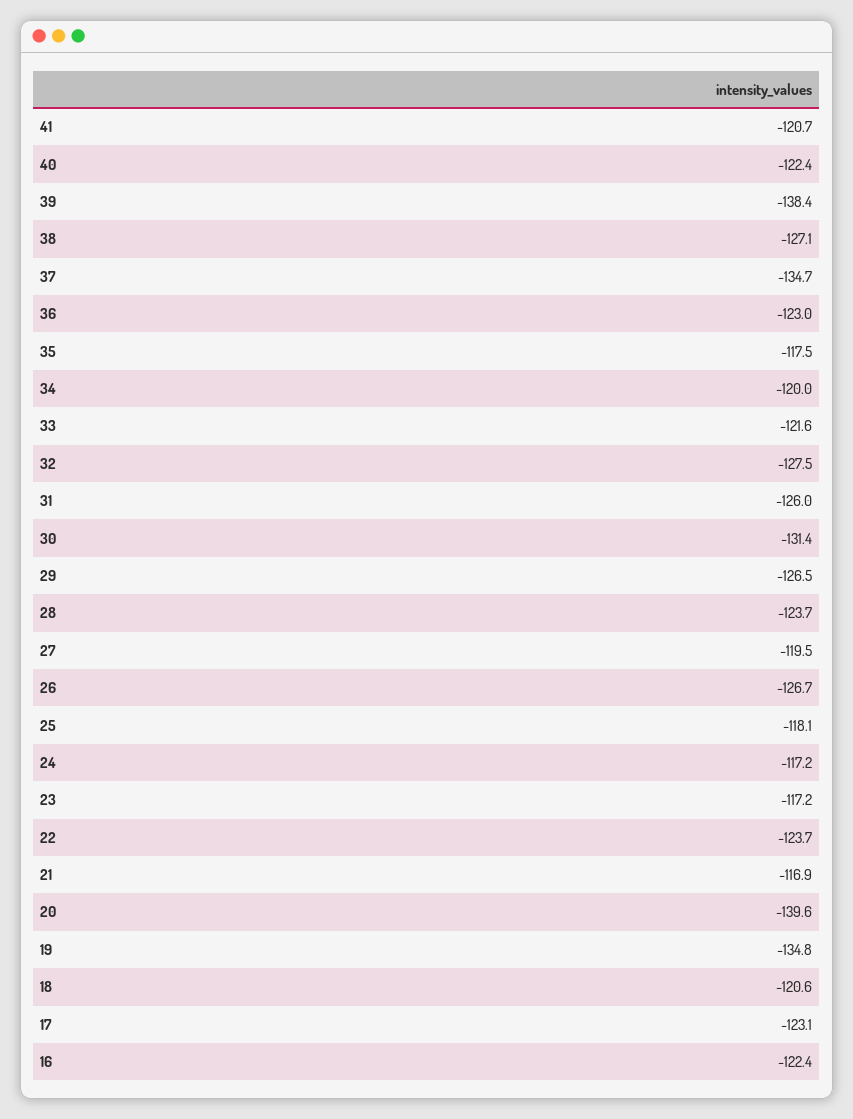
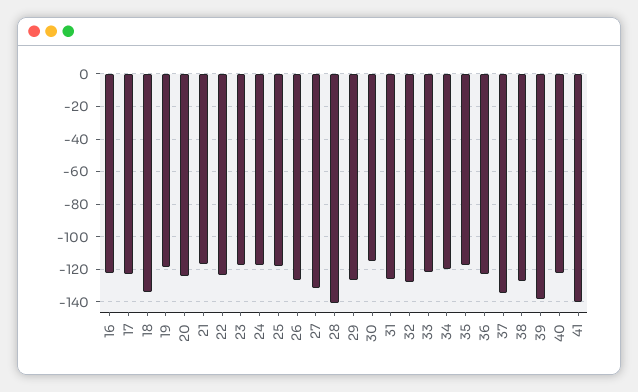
41: -120.7 -> -140
30: -131.4 -> -115
28: -123.7 -> -140
27: -119.5 -> -130
20: -139.6 -> -125
19: -134.8 -> -120
18: -120.6 -> -135

